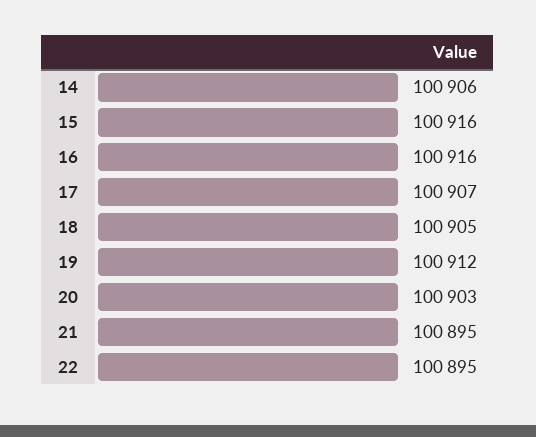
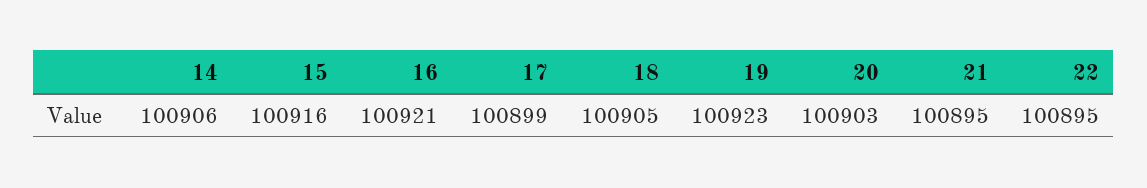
16: 100916 -> 100921
17: 100907 -> 100899
19: 100912 -> 100923

